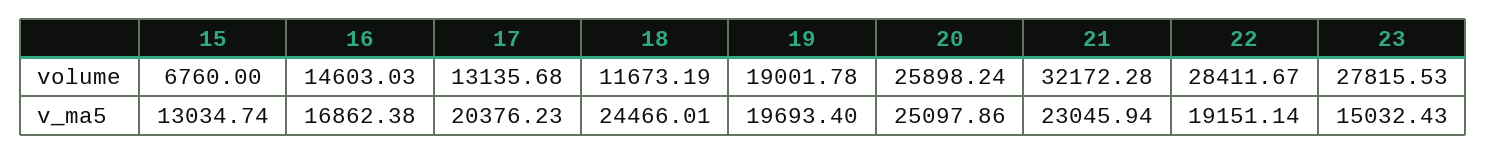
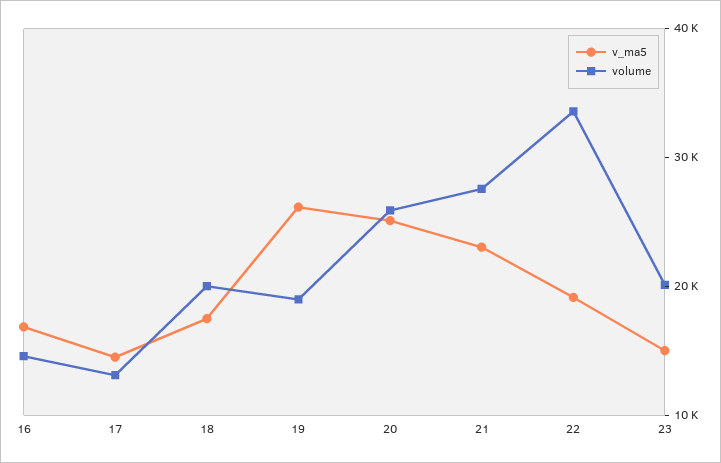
volume, 15: 6760 -> none
volume, 18: 11673.19 -> 20000
volume, 21: 32172.28 -> 28000
volume, 22: 28411.67 -> 34000
volume, 23: 27815.53 -> 20000
v_ma5, 15: 13034.74 -> none
v_ma5, 17: 20376.23 -> 14000
v_ma5, 18: 24466.01 -> 18000
v_ma5, 19: 19693.4 -> 26000

